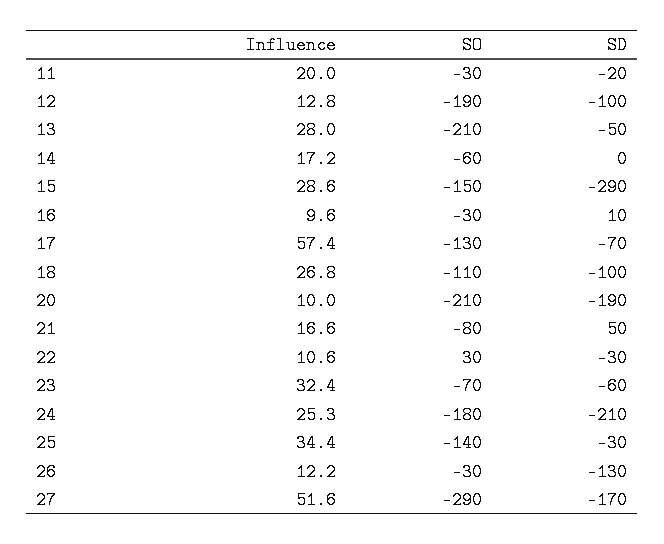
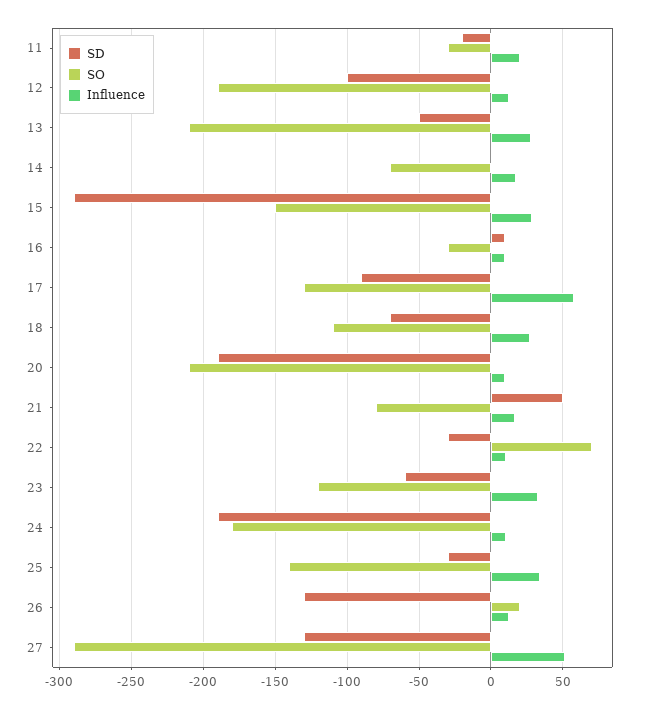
SO, 14: -60 -> -70
SD, 17: -70 -> -90
SD, 18: -100 -> -70
SO, 22: 30 -> 70
SO, 23: -70 -> -120
Influence, 24: 25.3 -> 10
SD, 24: -210 -> -190
SO, 26: -30 -> 20
SD, 27: -170 -> -130

